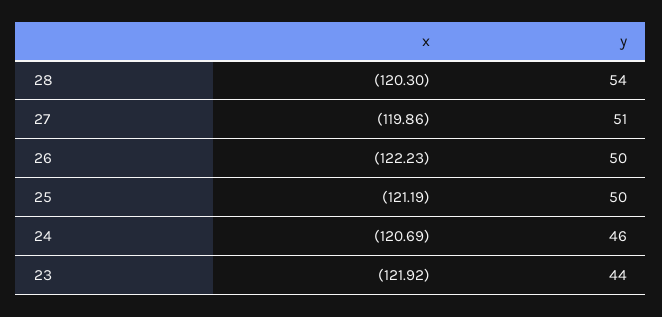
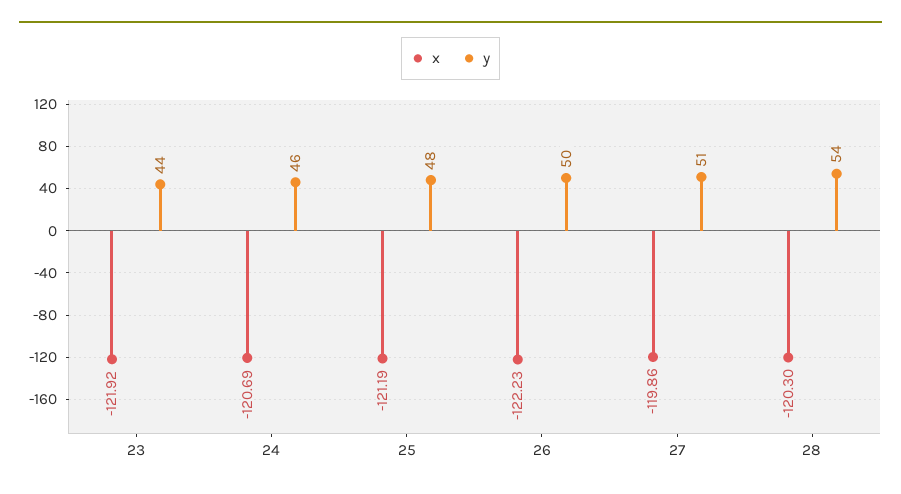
y, 25: 50 -> 48

